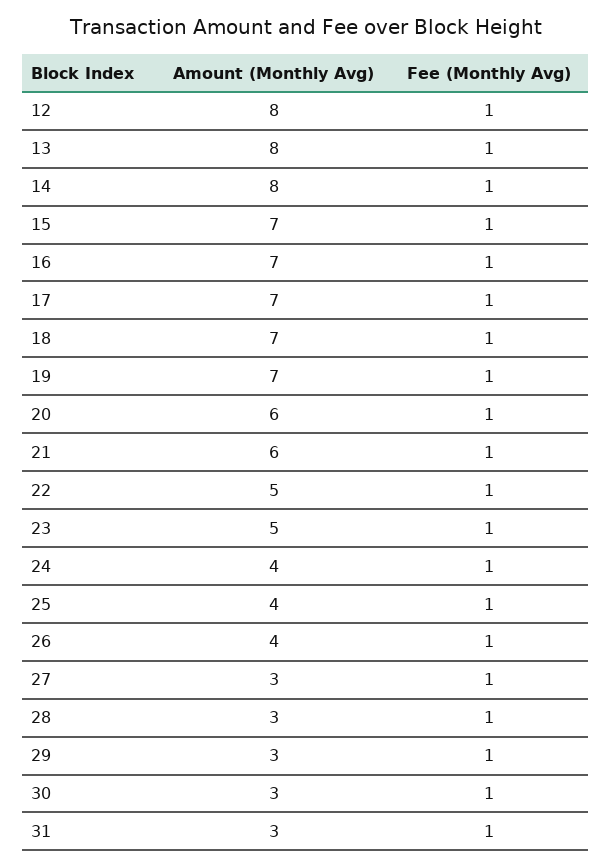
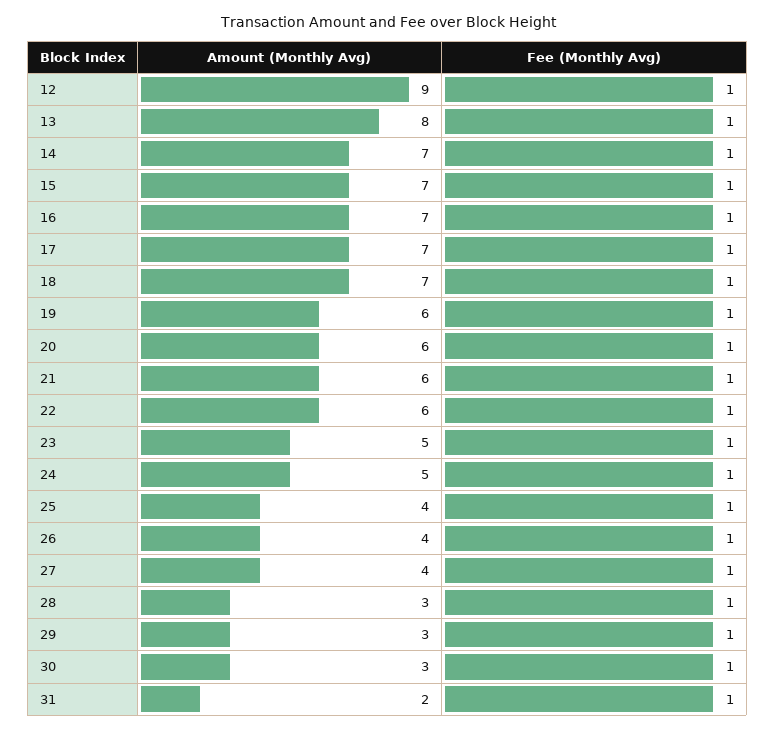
Amount (Monthly Avg), 12: 8 -> 9
Amount (Monthly Avg), 14: 8 -> 7
Amount (Monthly Avg), 19: 7 -> 6
Amount (Monthly Avg), 22: 5 -> 6
Amount (Monthly Avg), 24: 4 -> 5
Amount (Monthly Avg), 27: 3 -> 4
Amount (Monthly Avg), 31: 3 -> 2

